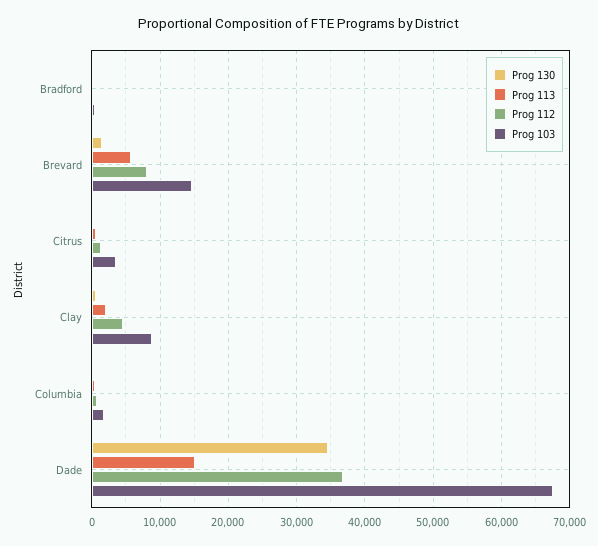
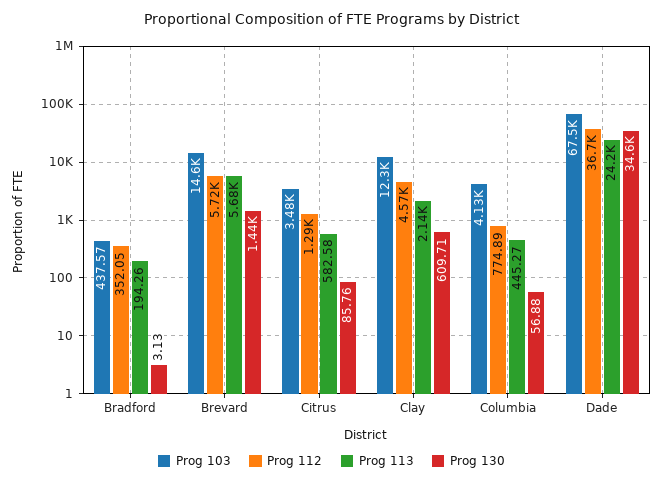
Prog 112, Brevard: 8000 -> 5720
Prog 103, Clay: 9000 -> 12300
Prog 103, Columbia: 2000 -> 4130
Prog 113, Dade: 15000 -> 24200

